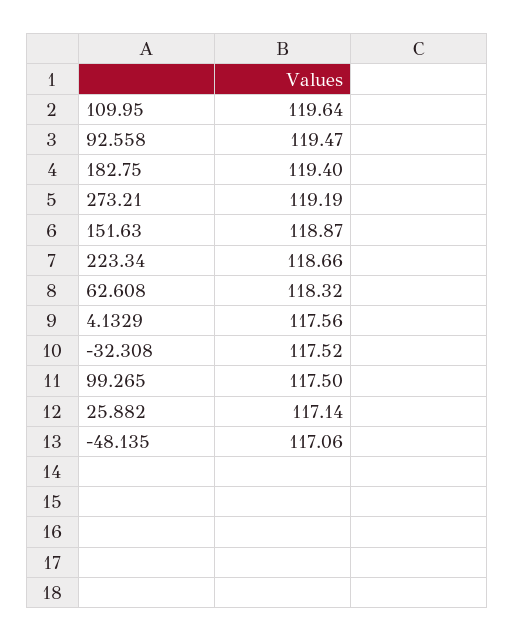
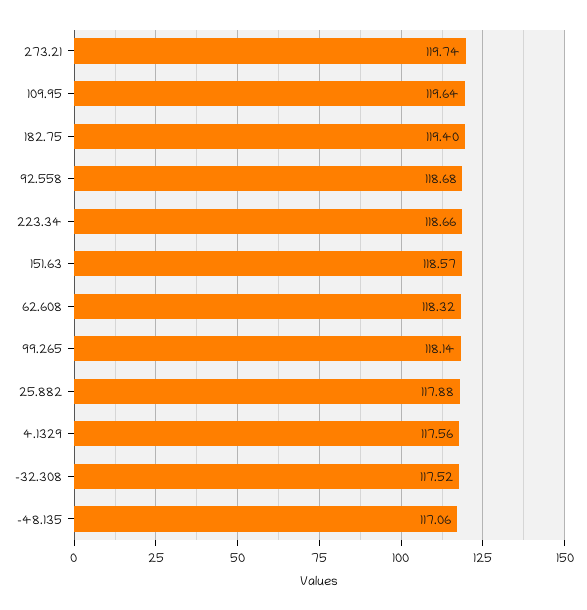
92.558: 119.47 -> 118.68
273.21: 119.19 -> 119.74
151.63: 118.87 -> 118.57
99.265: 117.5 -> 118.14
25.882: 117.14 -> 117.88

